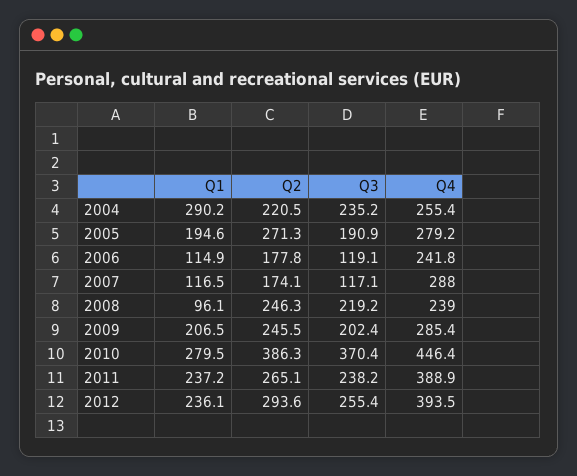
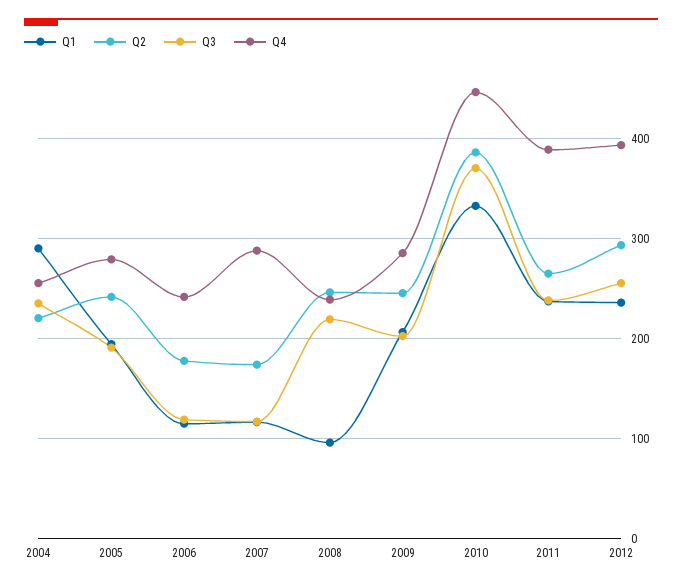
Q2, 2005: 271.3 -> 240
Q1, 2010: 279.5 -> 330

